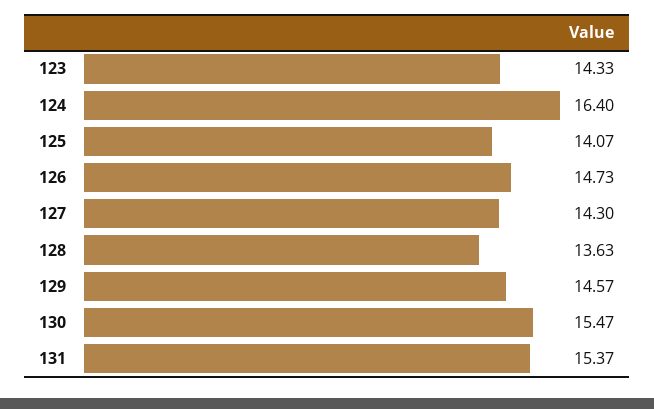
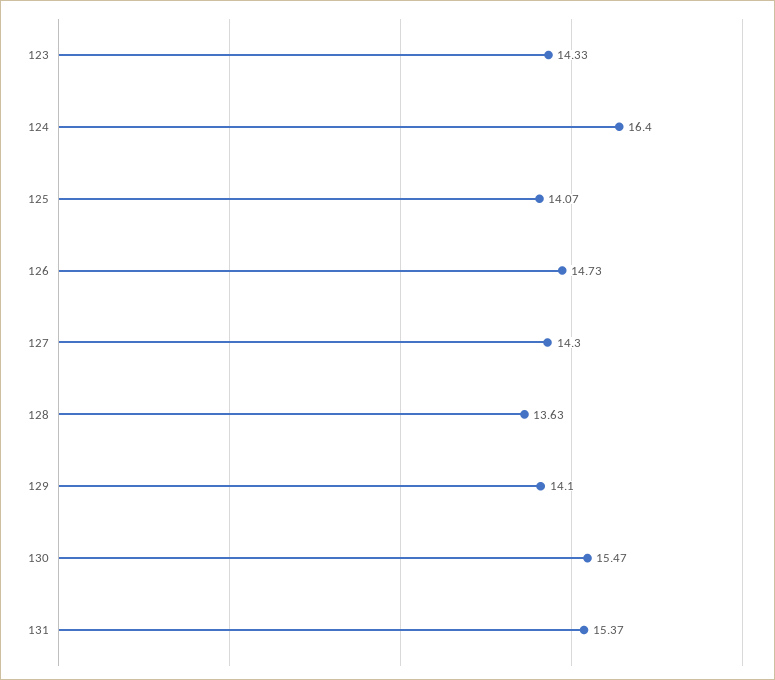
129: 14.57 -> 14.1

